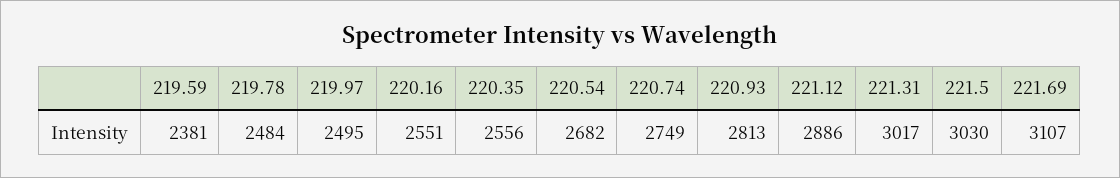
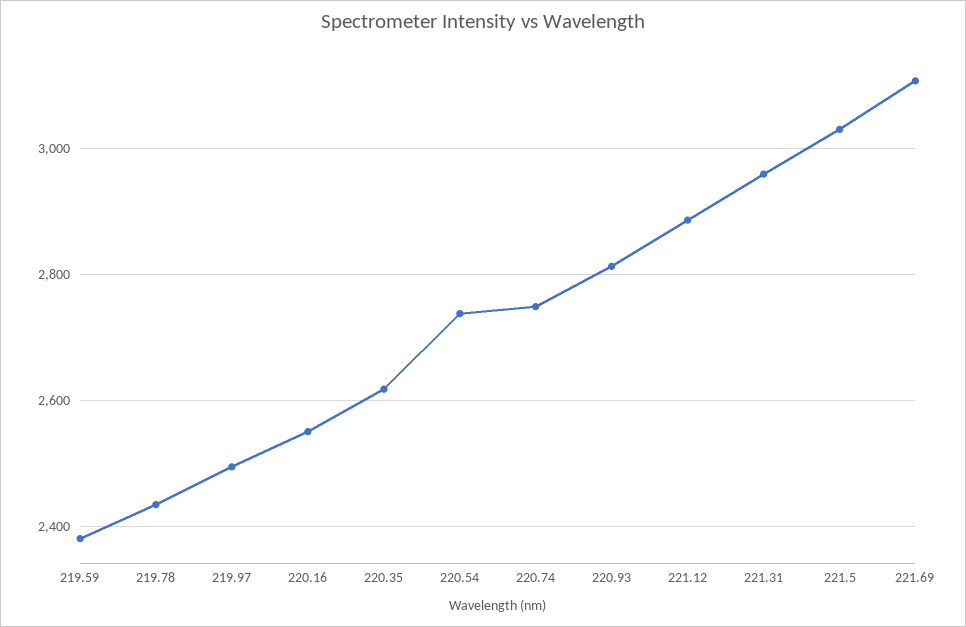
219.78: 2484 -> 2440
220.35: 2556 -> 2620
220.54: 2682 -> 2740
221.31: 3017 -> 2960

